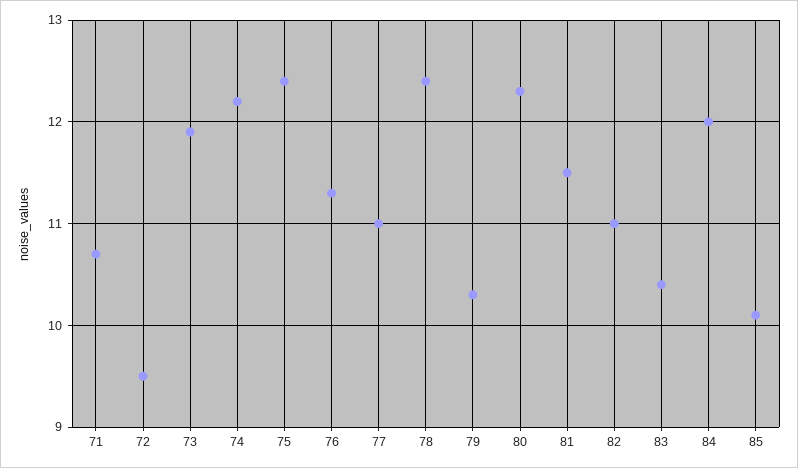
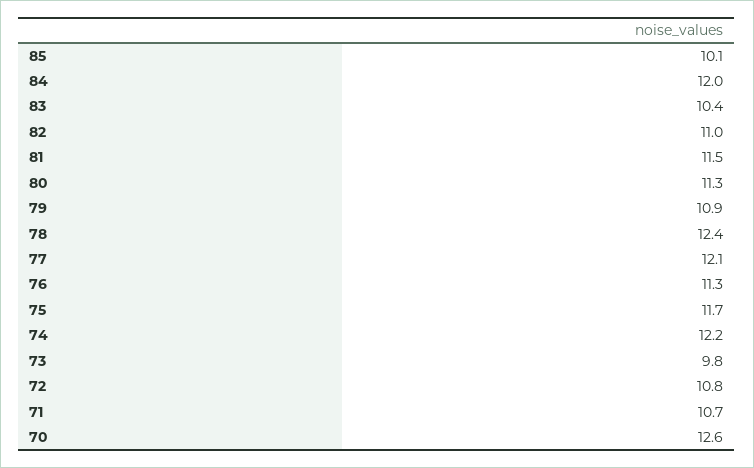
72: 9.5 -> 10.8
73: 11.9 -> 9.8
75: 12.4 -> 11.7
77: 11 -> 12.1
79: 10.3 -> 10.9
80: 12.3 -> 11.3
70: none -> 12.6

